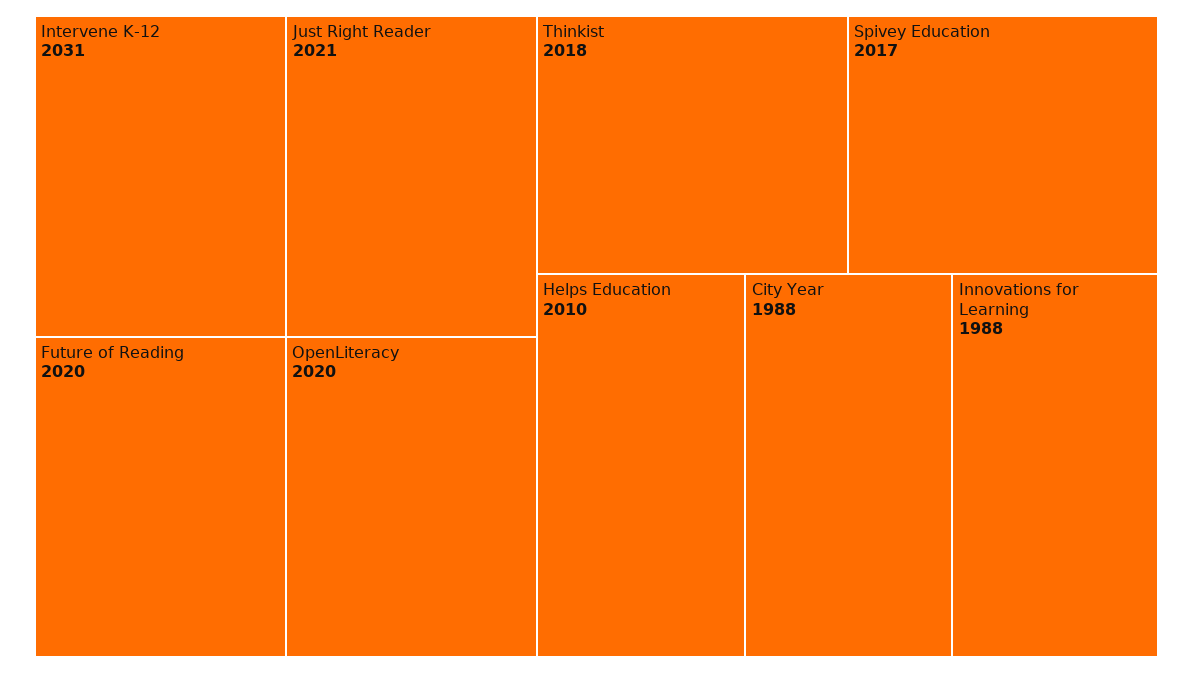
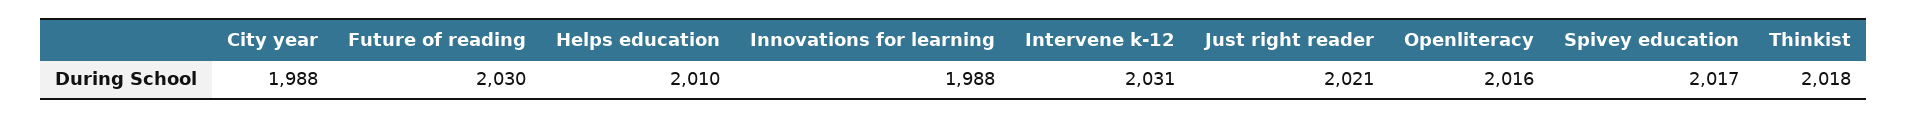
Future of Reading: 2020 -> 2030
OpenLiteracy: 2020 -> 2016

